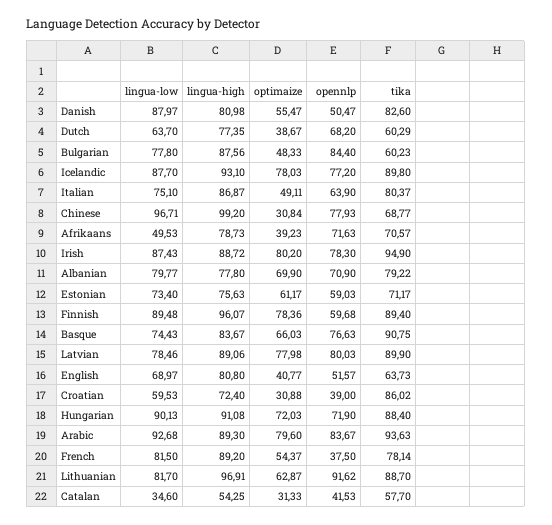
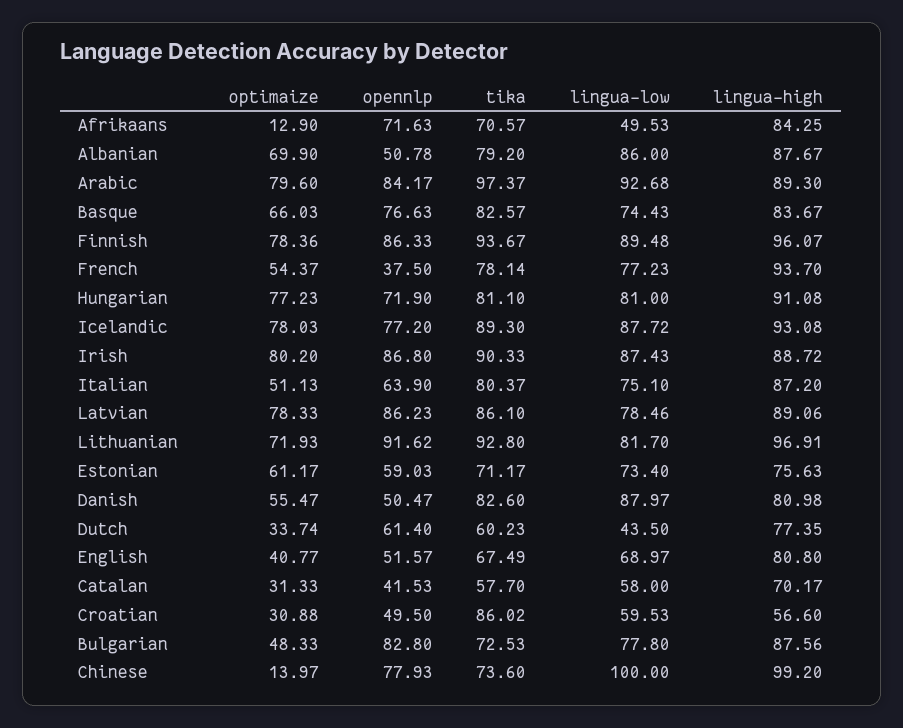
lingua-low, Dutch: 63.7 -> 43.5
optimaize, Dutch: 38.67 -> 33.74
opennlp, Dutch: 68.2 -> 61.4
tika, Dutch: 60.29 -> 60.23
opennlp, Bulgarian: 84.4 -> 82.8
tika, Bulgarian: 60.23 -> 72.53
lingua-low, Icelandic: 87.7 -> 87.72
lingua-high, Icelandic: 93.1 -> 93.08
tika, Icelandic: 89.8 -> 89.3
lingua-high, Italian: 86.87 -> 87.2
optimaize, Italian: 49.11 -> 51.13
lingua-low, Chinese: 96.71 -> 100
optimaize, Chinese: 30.84 -> 13.97
tika, Chinese: 68.77 -> 73.6
lingua-high, Afrikaans: 78.73 -> 84.25
optimaize, Afrikaans: 39.23 -> 12.9
opennlp, Irish: 78.3 -> 86.8
tika, Irish: 94.9 -> 90.33
lingua-low, Albanian: 79.77 -> 86
lingua-high, Albanian: 77.8 -> 87.67
opennlp, Albanian: 70.9 -> 50.78
tika, Albanian: 79.22 -> 79.2
opennlp, Finnish: 59.68 -> 86.33
tika, Finnish: 89.4 -> 93.67
tika, Basque: 90.75 -> 82.57
optimaize, Latvian: 77.98 -> 78.33
opennlp, Latvian: 80.03 -> 86.23
tika, Latvian: 89.9 -> 86.1
tika, English: 63.73 -> 67.49
lingua-high, Croatian: 72.4 -> 56.6
opennlp, Croatian: 39 -> 49.5
lingua-low, Hungarian: 90.13 -> 81
optimaize, Hungarian: 72.03 -> 77.23
tika, Hungarian: 88.4 -> 81.1
opennlp, Arabic: 83.67 -> 84.17
tika, Arabic: 93.63 -> 97.37
lingua-low, French: 81.5 -> 77.23
lingua-high, French: 89.2 -> 93.7
optimaize, Lithuanian: 62.87 -> 71.93
tika, Lithuanian: 88.7 -> 92.8
lingua-low, Catalan: 34.6 -> 58
lingua-high, Catalan: 54.25 -> 70.17

